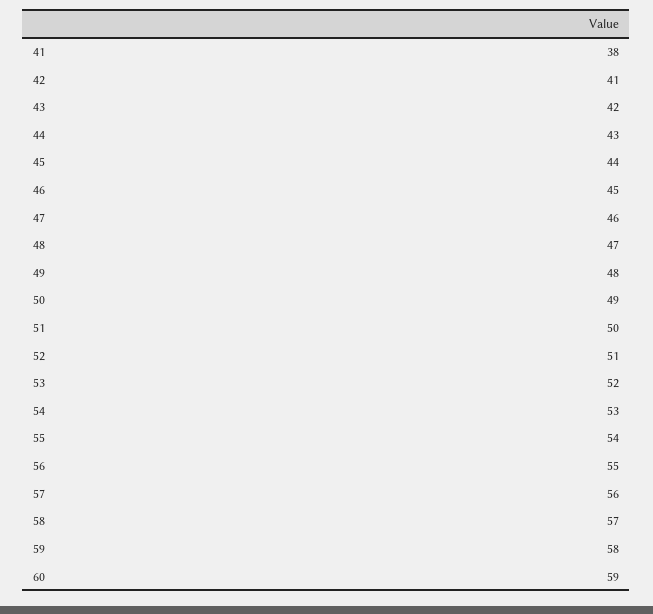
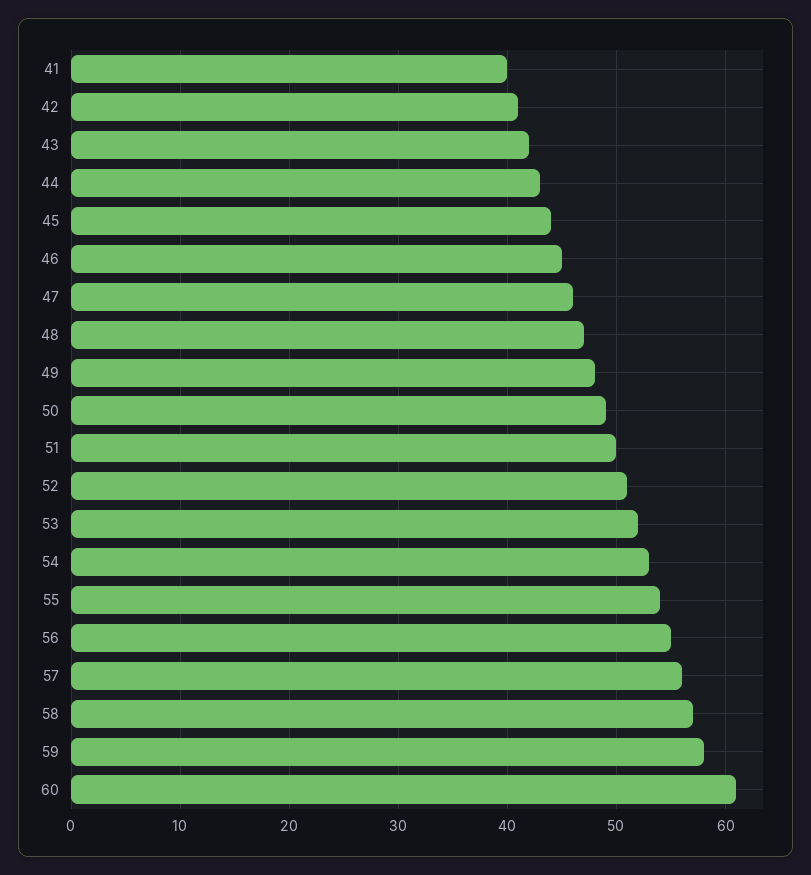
41: 38 -> 40
60: 59 -> 61

